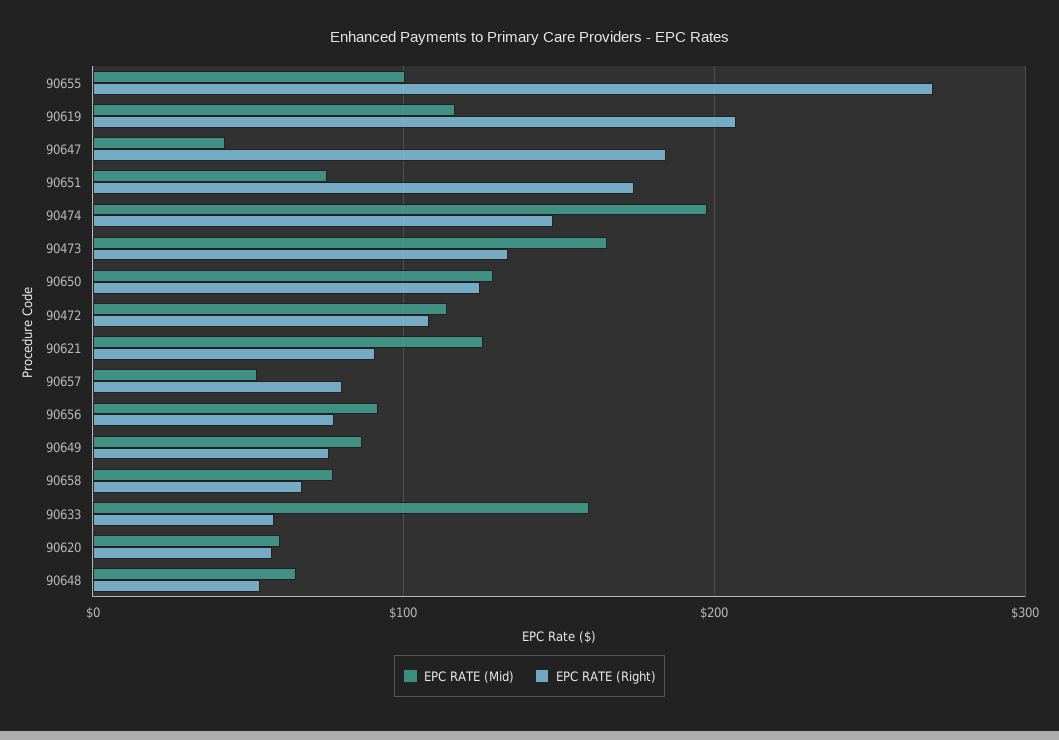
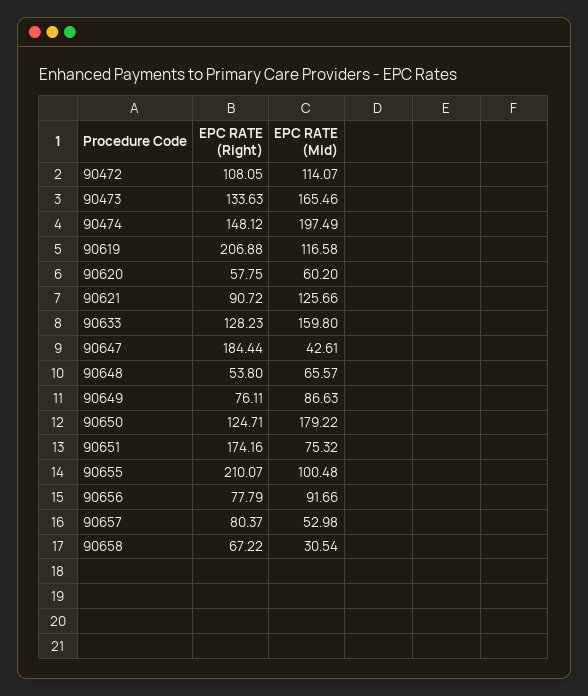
EPC RATE (Right), 90655: 270 -> 210.07
EPC RATE (Mid), 90650: 130 -> 179.22
EPC RATE (Mid), 90658: 80 -> 30.54
EPC RATE (Right), 90633: 60 -> 128.23

